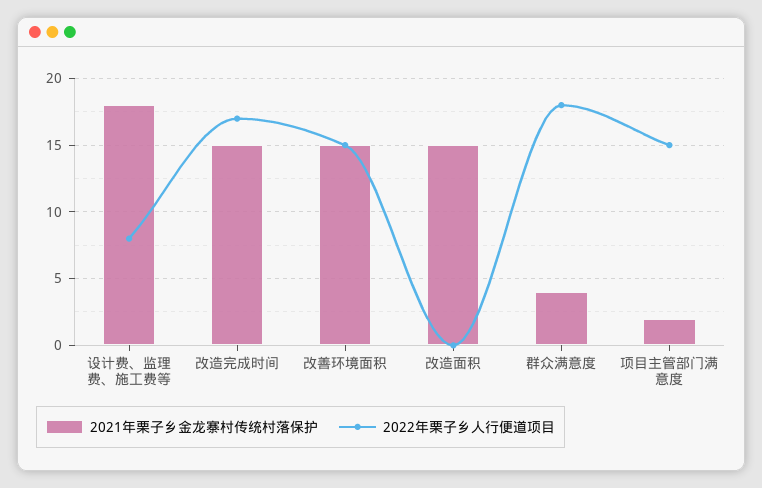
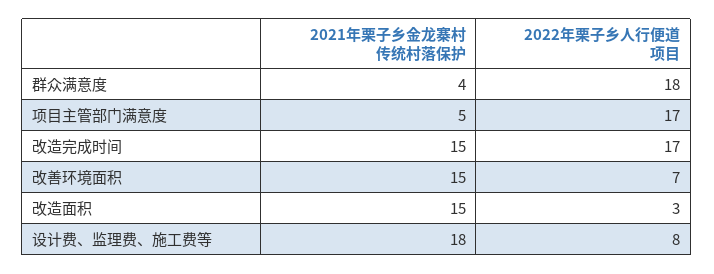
2022年栗子乡人行便道项目, 改善环境面积: 15 -> 7
2022年栗子乡人行便道项目, 改造面积: 0 -> 3
2021年栗子乡金龙寨村传统村落保护, 项目主管部门满意度: 2 -> 5
2022年栗子乡人行便道项目, 项目主管部门满意度: 15 -> 17

